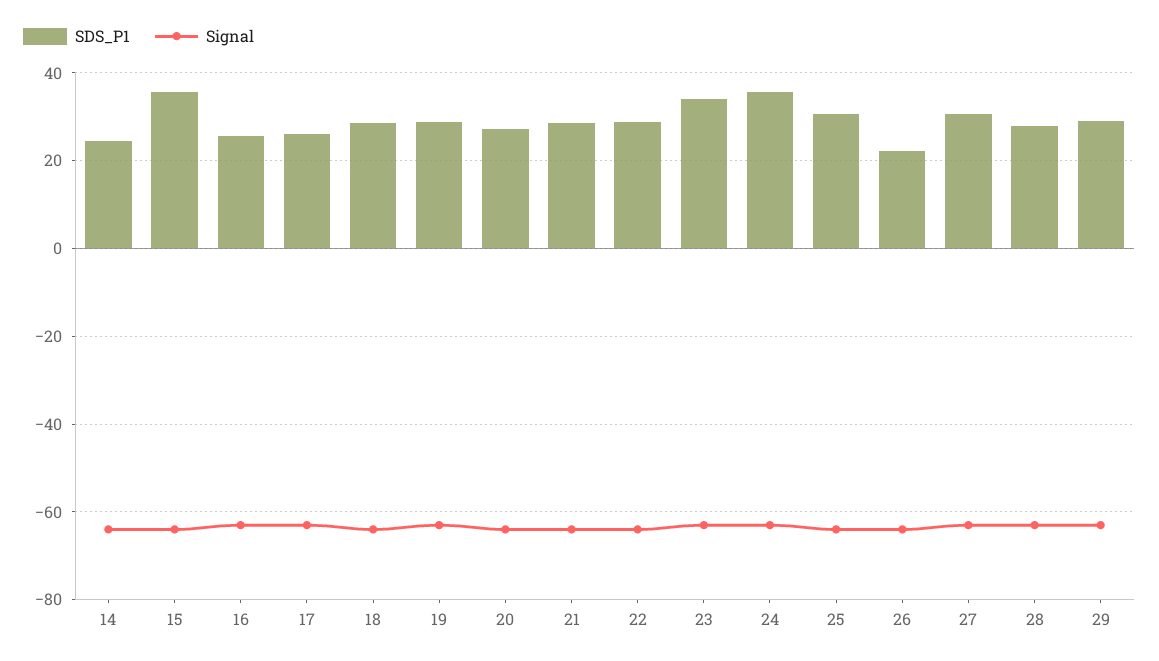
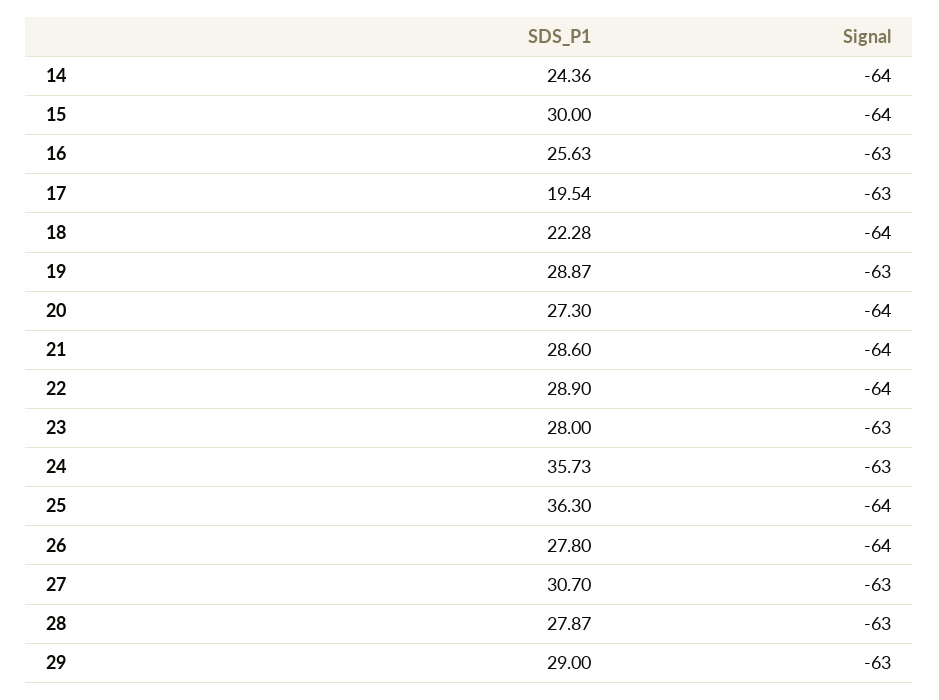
SDS_P1, 15: 36 -> 30
SDS_P1, 17: 26 -> 19.54
SDS_P1, 18: 28 -> 22.28
SDS_P1, 23: 34 -> 28
SDS_P1, 25: 30 -> 36.3
SDS_P1, 26: 22 -> 27.8

